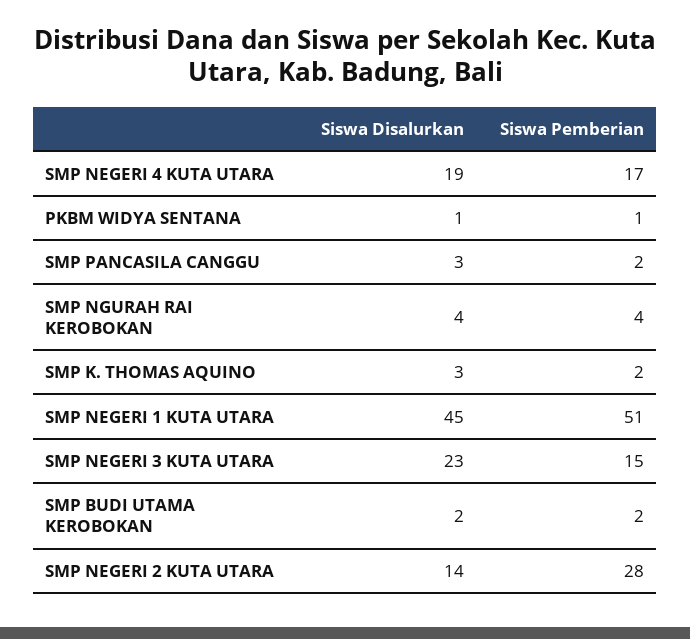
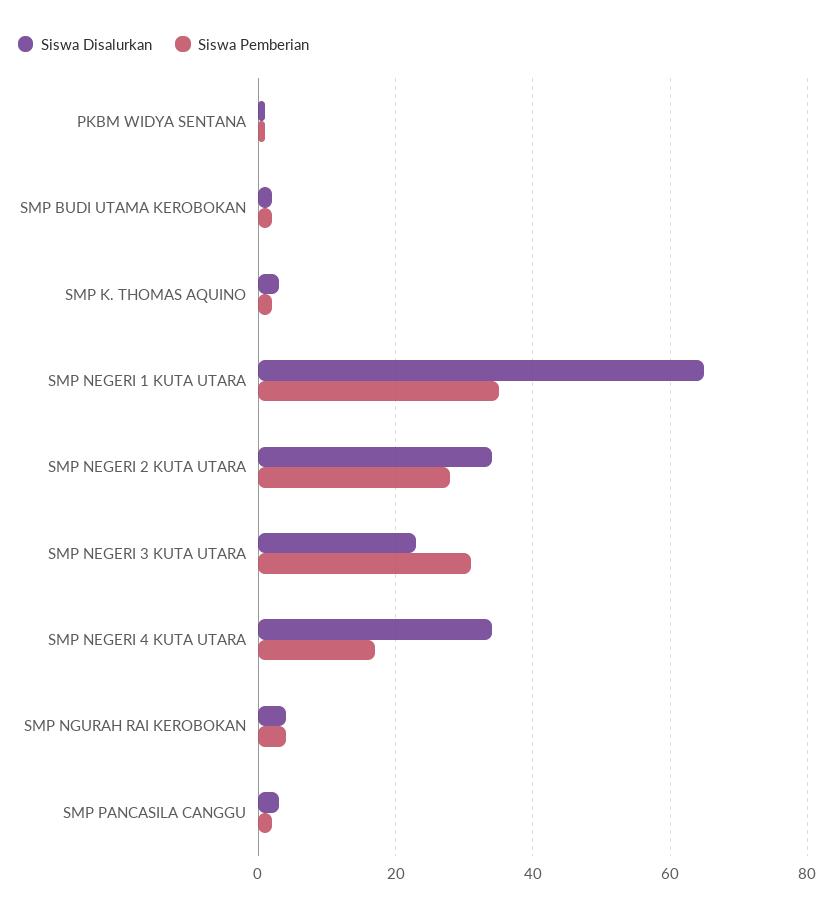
Siswa Disalurkan, SMP NEGERI 4 KUTA UTARA: 19 -> 35
Siswa Disalurkan, SMP NEGERI 1 KUTA UTARA: 45 -> 65
Siswa Pemberian, SMP NEGERI 1 KUTA UTARA: 51 -> 35
Siswa Pemberian, SMP NEGERI 3 KUTA UTARA: 15 -> 30
Siswa Disalurkan, SMP NEGERI 2 KUTA UTARA: 14 -> 35

